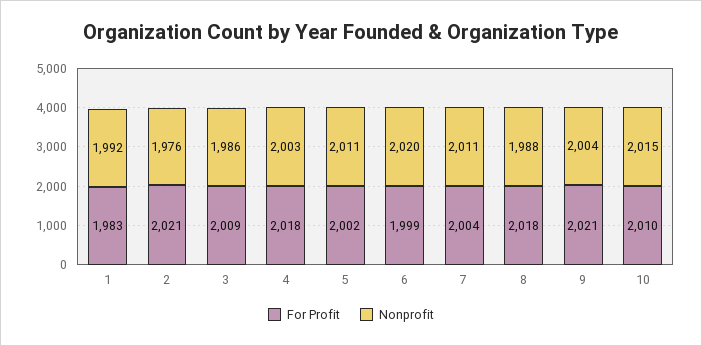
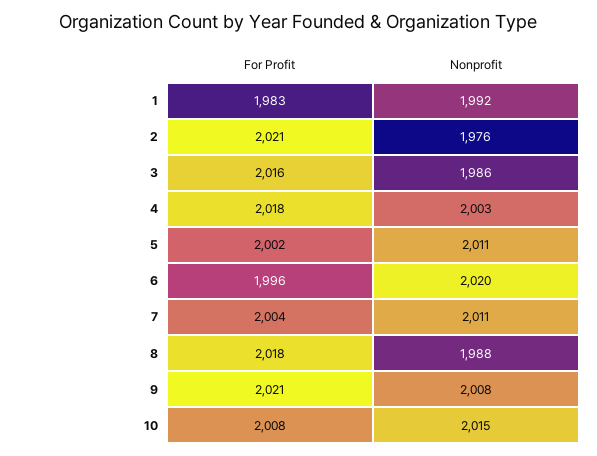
For Profit, 3: 2009 -> 2016
For Profit, 6: 1999 -> 1996
Nonprofit, 9: 2004 -> 2008
For Profit, 10: 2010 -> 2008

